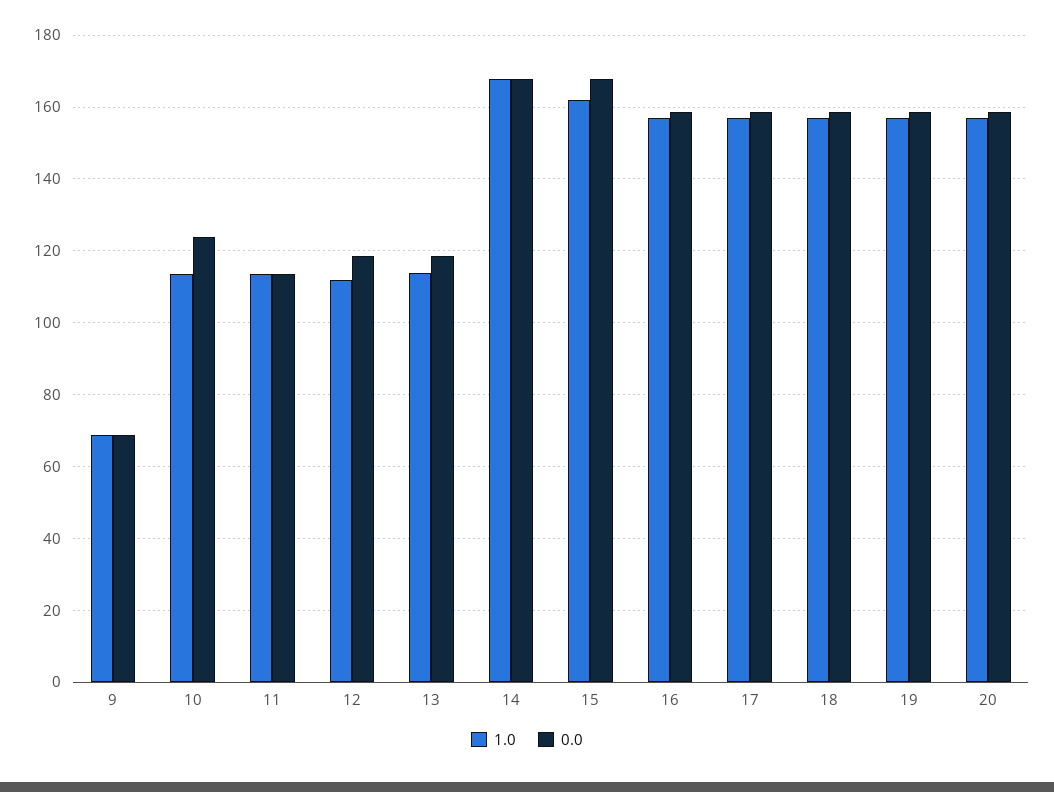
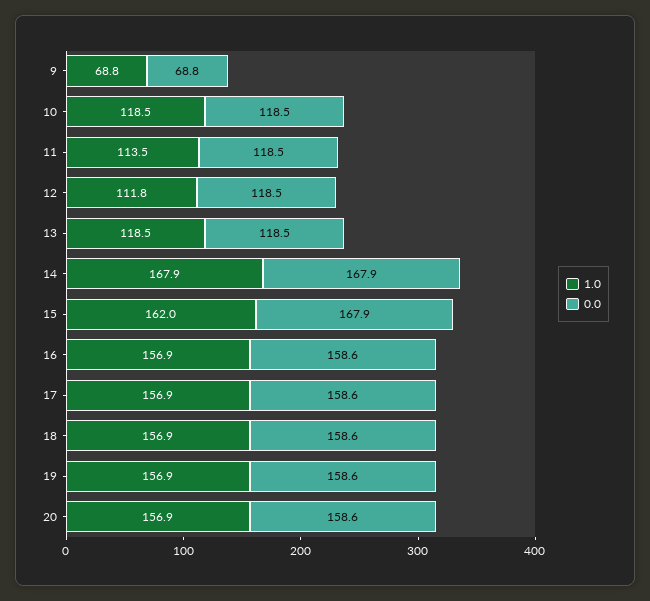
1.0, 10: 114 -> 118.5
0.0, 10: 124 -> 118.5
0.0, 11: 114 -> 118.5
1.0, 13: 114 -> 118.5

